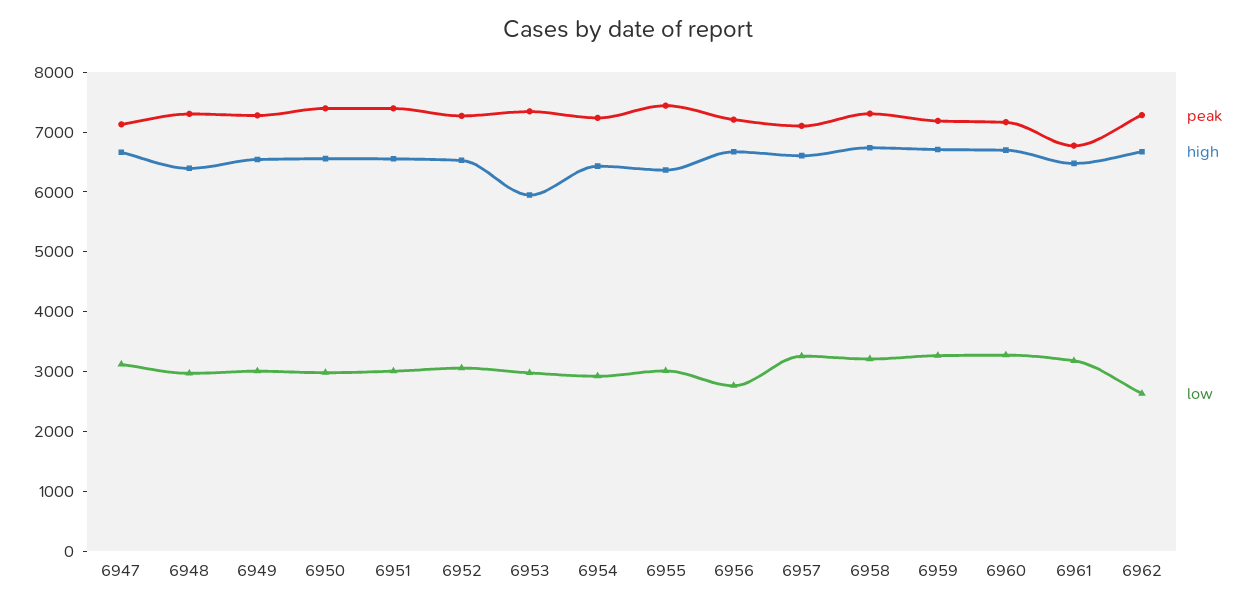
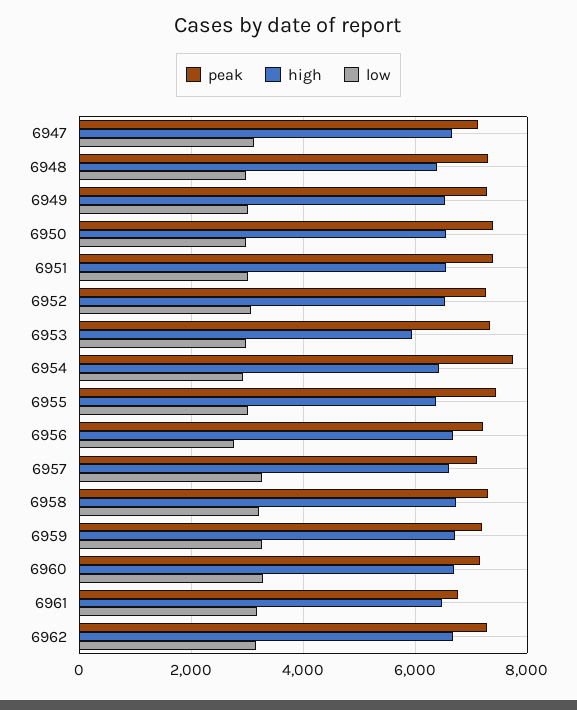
peak, 6954: 7200 -> 7800
low, 6962: 2600 -> 3200

